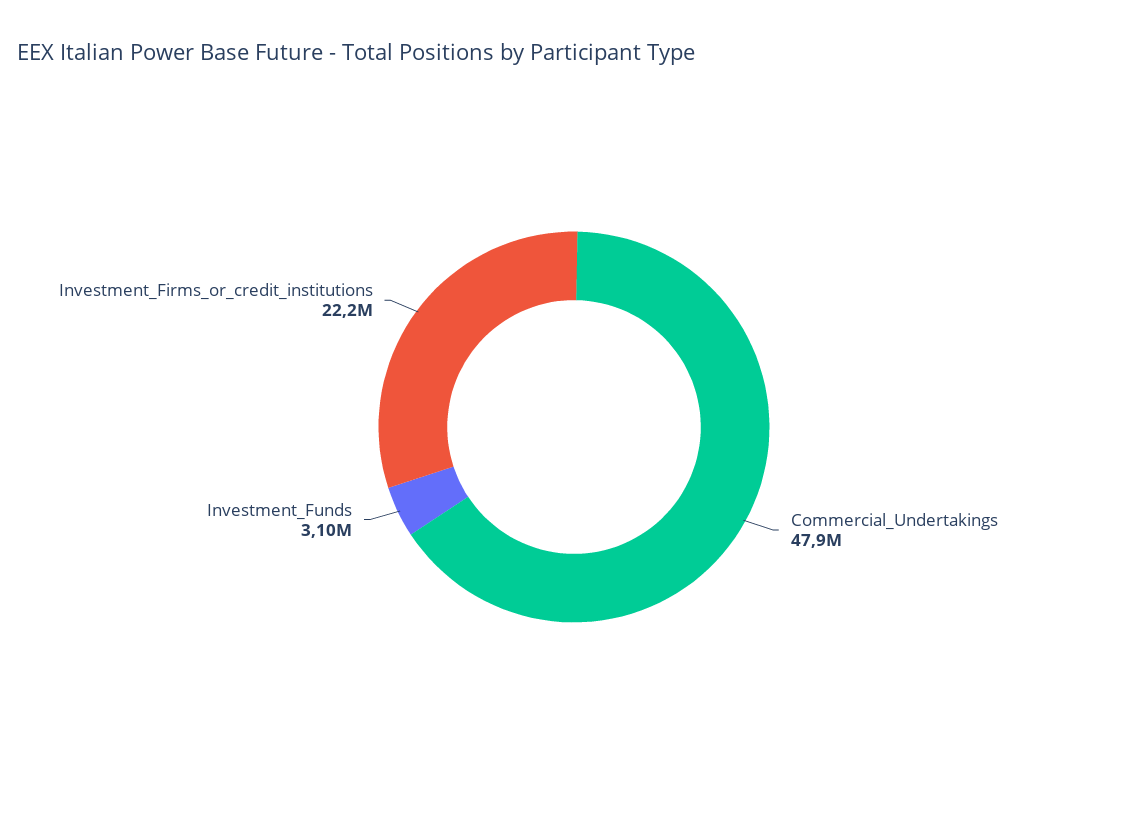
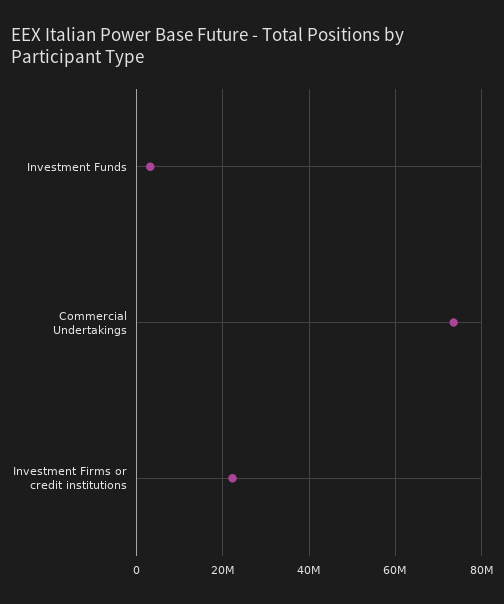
Commercial_Undertakings: 47900000 -> 74000000

